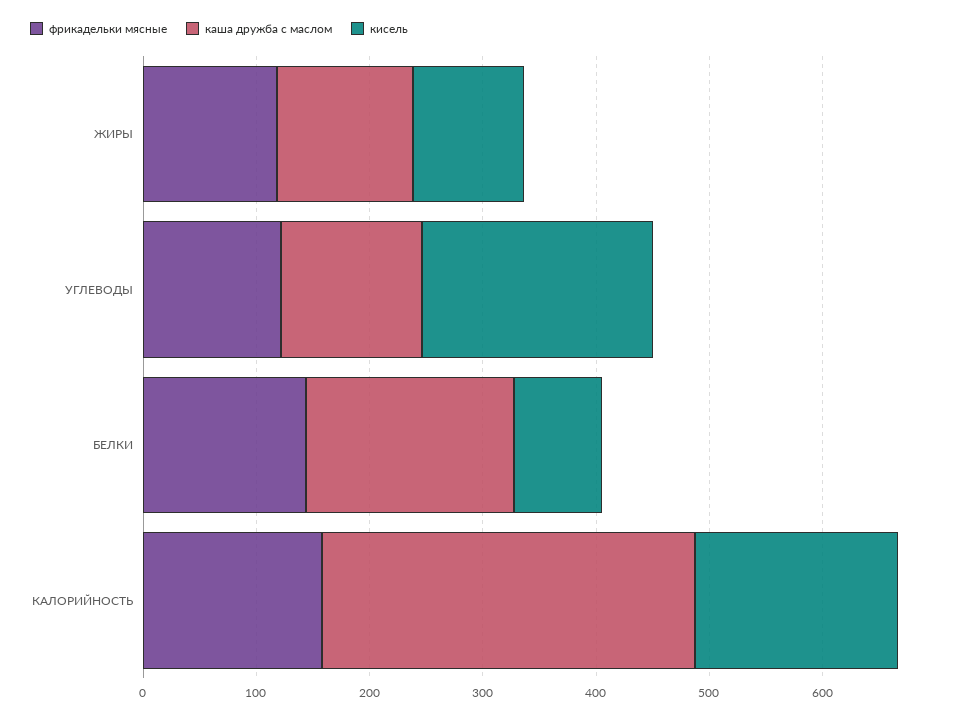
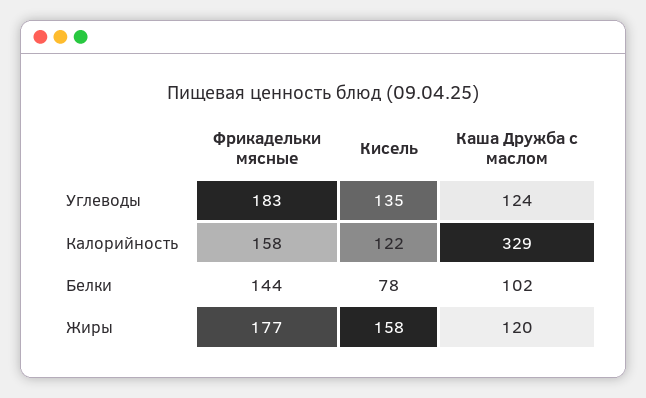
фрикадельки мясные, ЖИРЫ: 120 -> 177
кисель, ЖИРЫ: 100 -> 158
фрикадельки мясные, УГЛЕВОДЫ: 120 -> 183
кисель, УГЛЕВОДЫ: 200 -> 135
каша дружба с маслом, БЕЛКИ: 180 -> 102
кисель, КАЛОРИЙНОСТЬ: 180 -> 122

